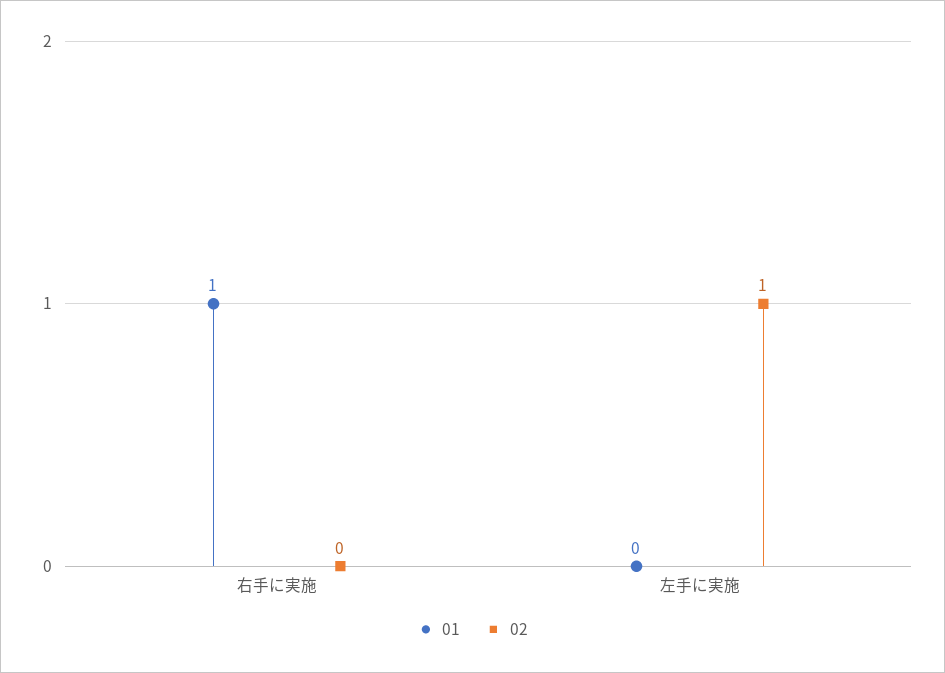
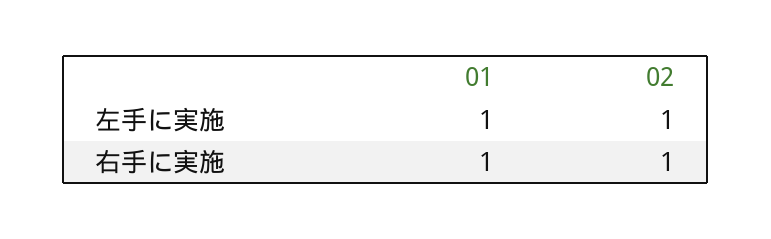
02, 右手に実施: 0 -> 1
01, 左手に実施: 0 -> 1

